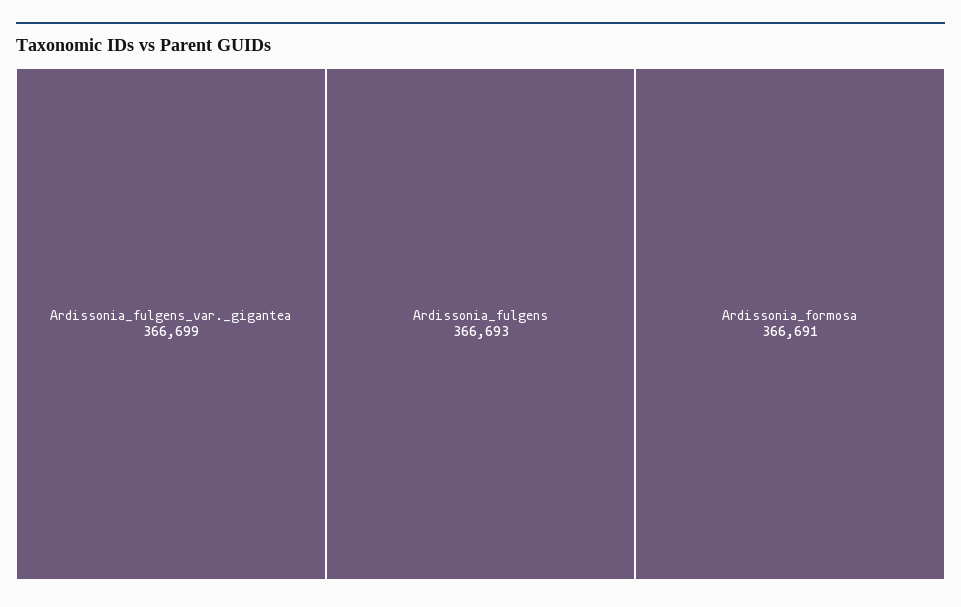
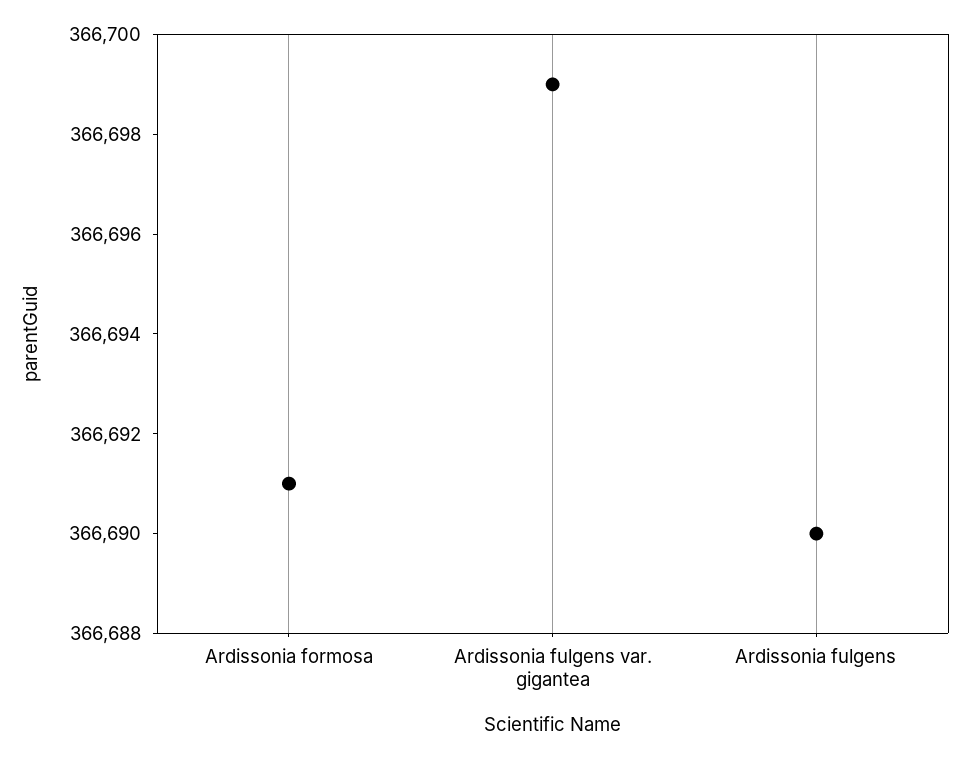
Ardissonia_fulgens: 366693 -> 366690

